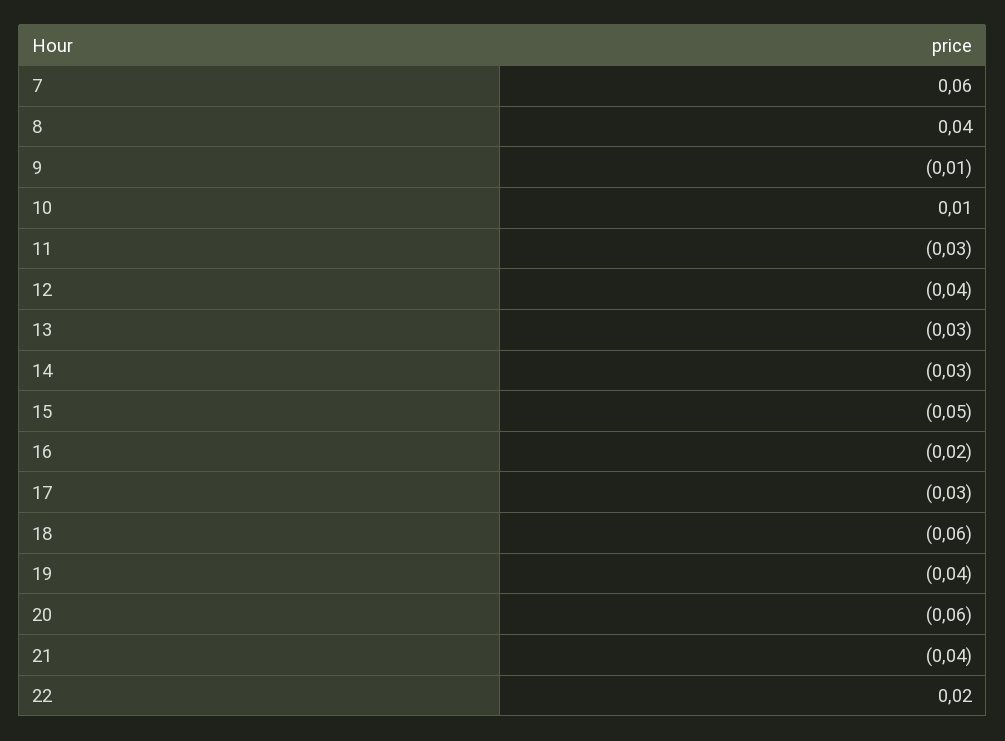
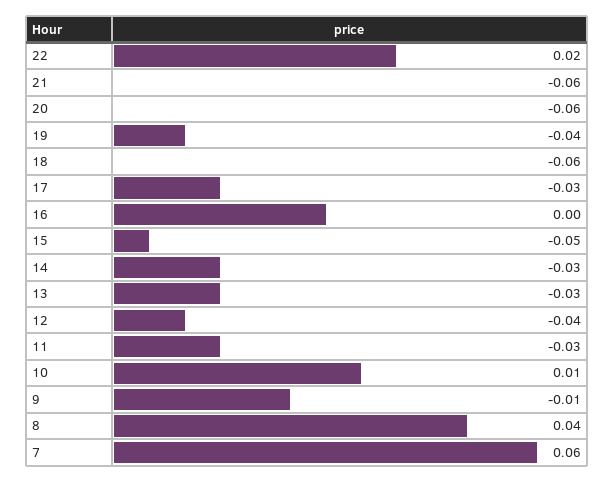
16: -0.02 -> 0
21: -0.04 -> -0.06

